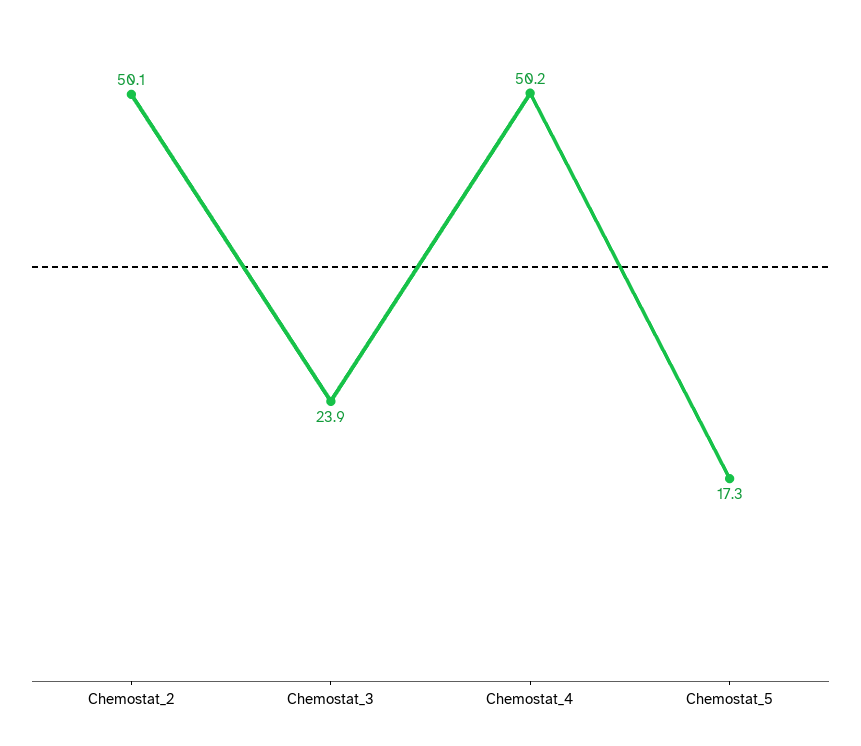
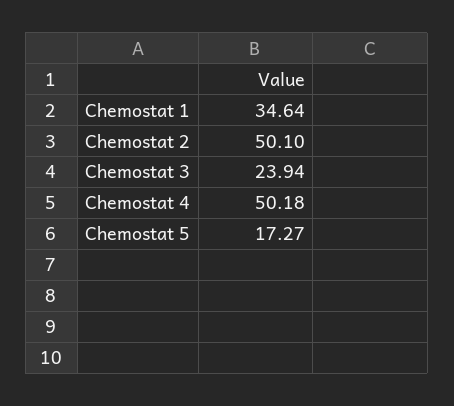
Chemostat 1: none -> 34.64

